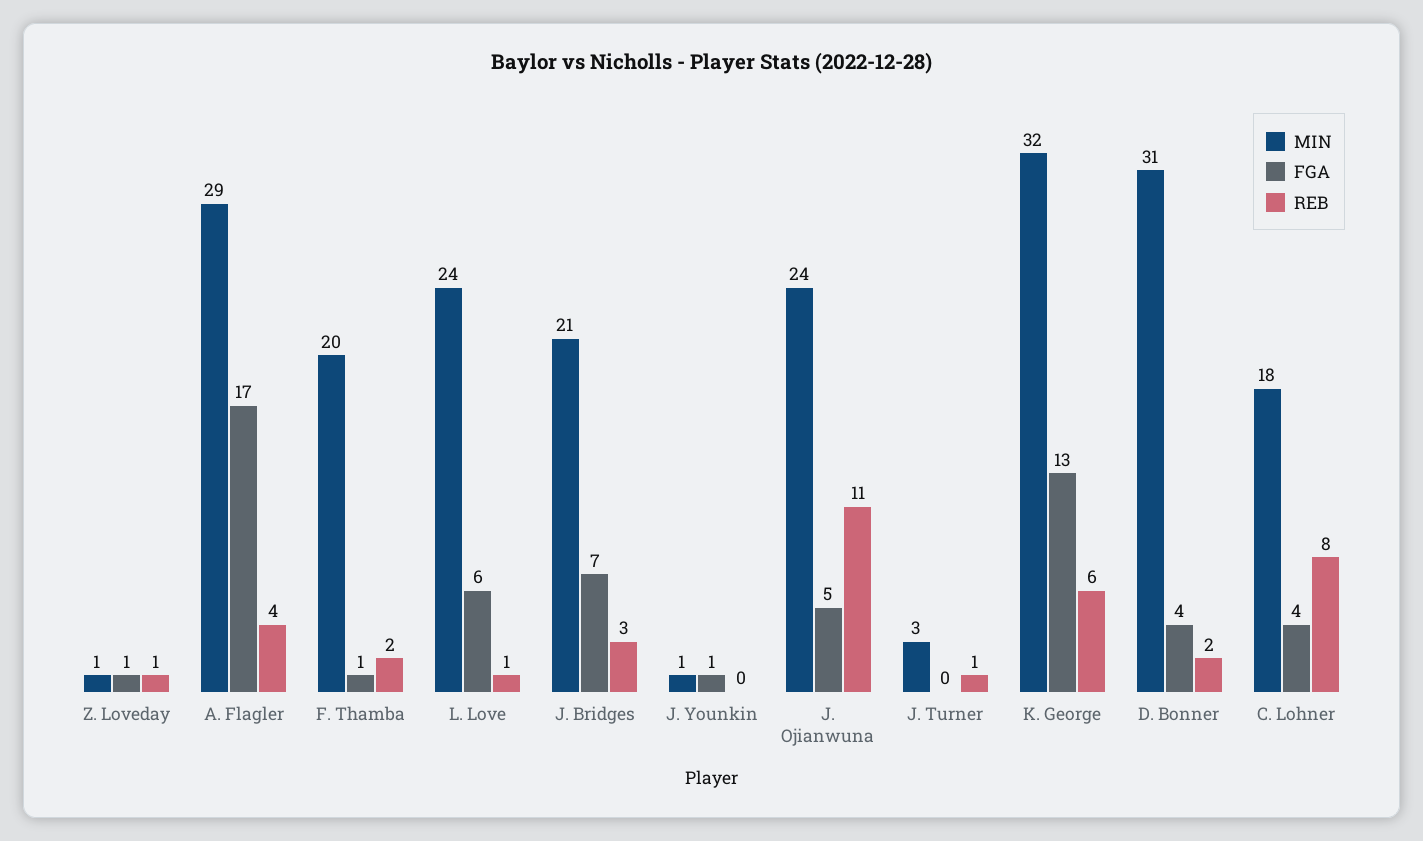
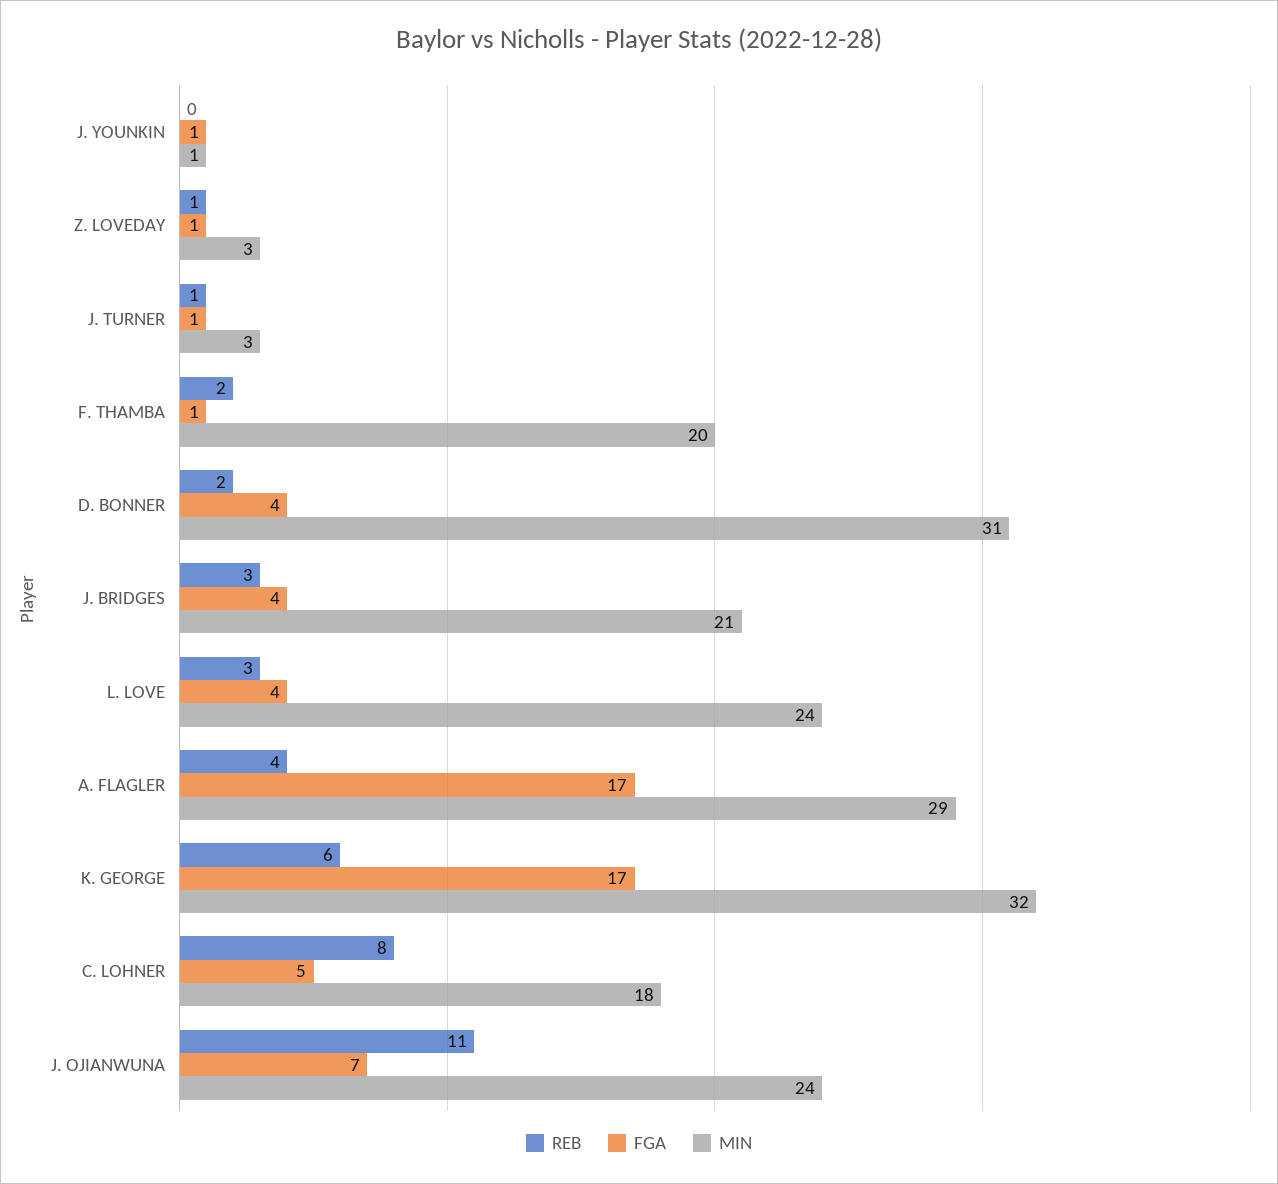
MIN, Z. Loveday: 1 -> 3
FGA, L. Love: 6 -> 4
REB, L. Love: 1 -> 3
FGA, J. Bridges: 7 -> 4
FGA, J. Ojianwuna: 5 -> 7
FGA, J. Turner: 0 -> 1
FGA, K. George: 13 -> 17
FGA, C. Lohner: 4 -> 5

